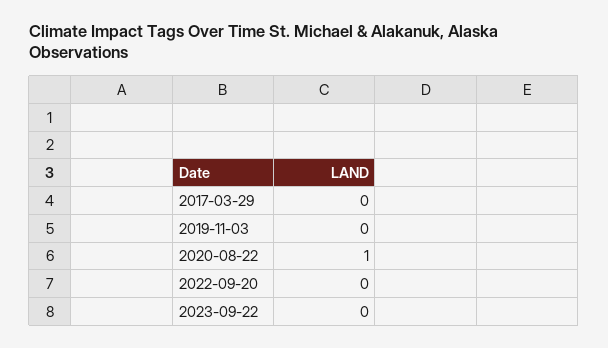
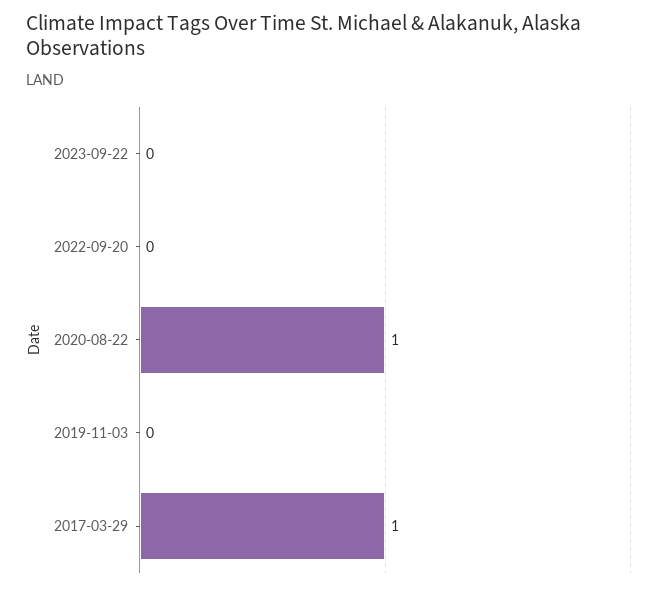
2017-03-29: 0 -> 1

